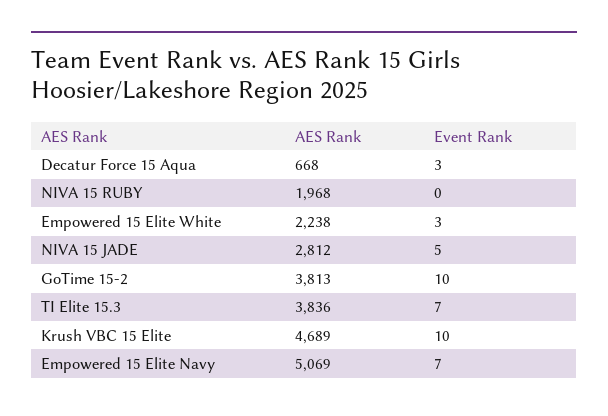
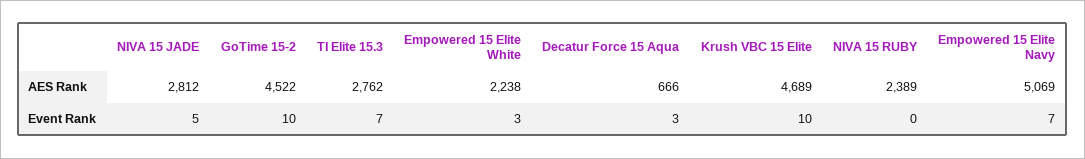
AES Rank, Decatur Force 15 Aqua: 668 -> 666
AES Rank, NIVA 15 RUBY: 1968 -> 2389
AES Rank, GoTime 15-2: 3813 -> 4522
AES Rank, TI Elite 15.3: 3836 -> 2762

